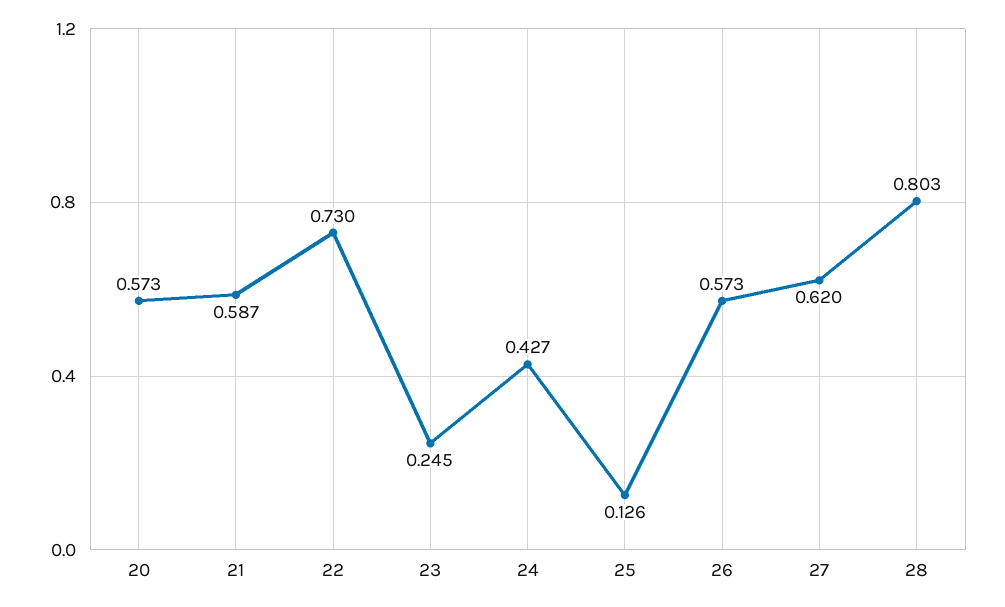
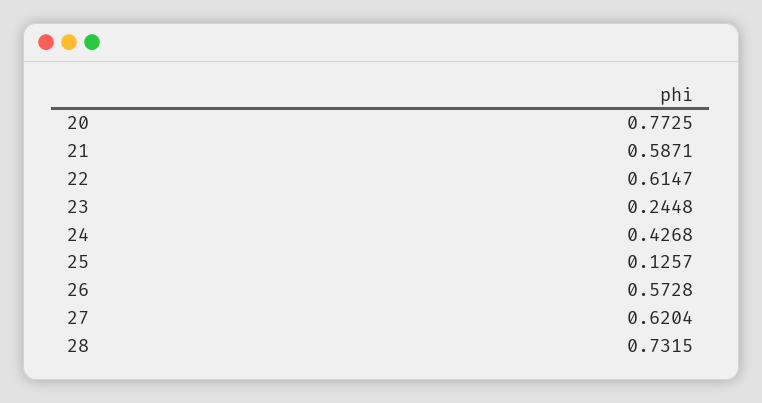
20: 0.573 -> 0.7725
22: 0.73 -> 0.6147
28: 0.803 -> 0.7315

